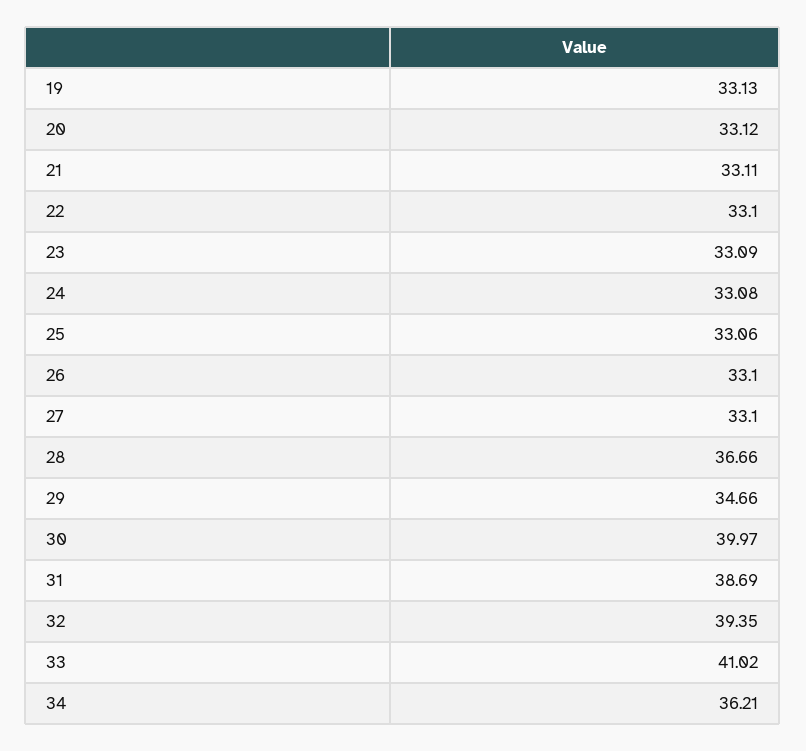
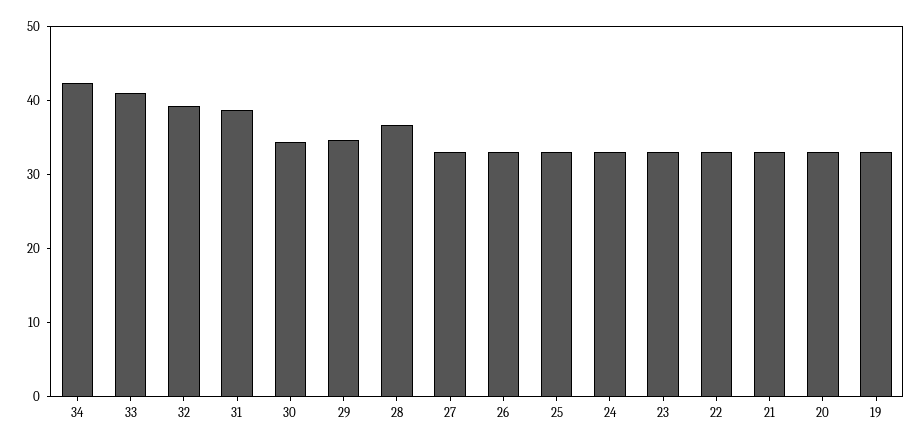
30: 39.97 -> 34
34: 36.21 -> 42

